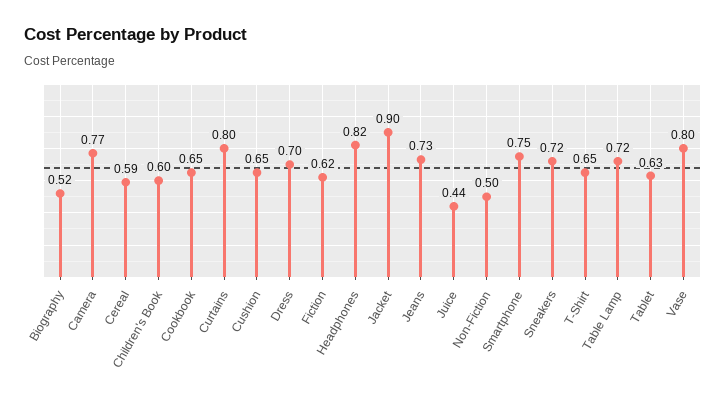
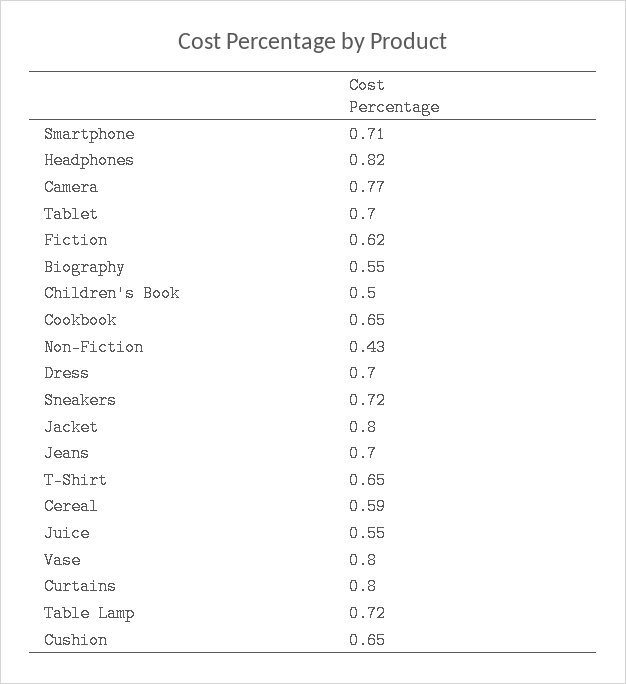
Biography: 0.52 -> 0.55
Children's Book: 0.6 -> 0.5
Jacket: 0.9 -> 0.8
Jeans: 0.73 -> 0.7
Juice: 0.44 -> 0.55
Non-Fiction: 0.5 -> 0.43
Smartphone: 0.75 -> 0.71
Tablet: 0.63 -> 0.7

